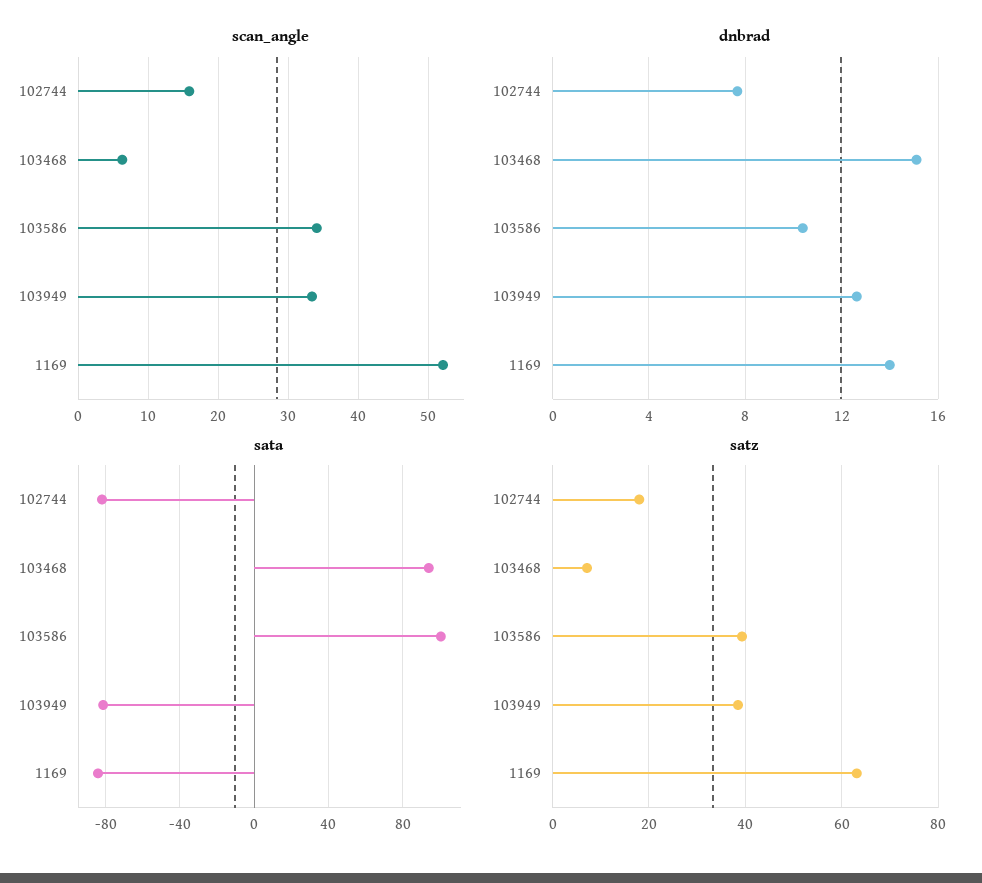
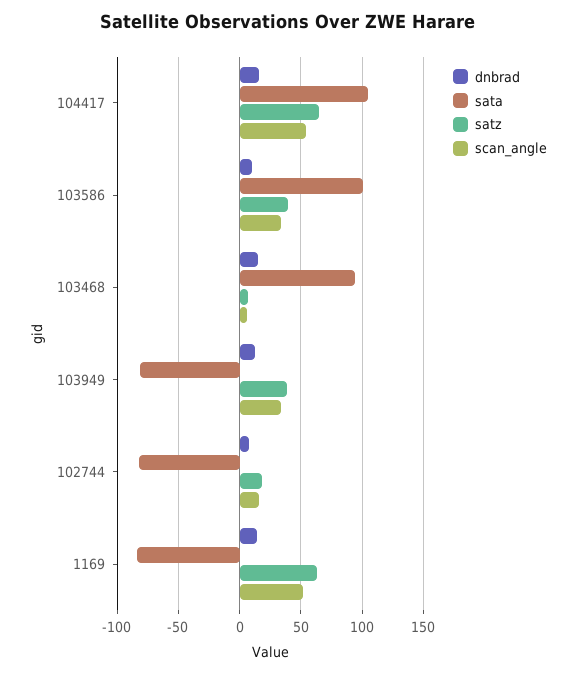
dnbrad, 104417: none -> 15
sata, 104417: none -> 105
satz, 104417: none -> 65
scan_angle, 104417: none -> 55

